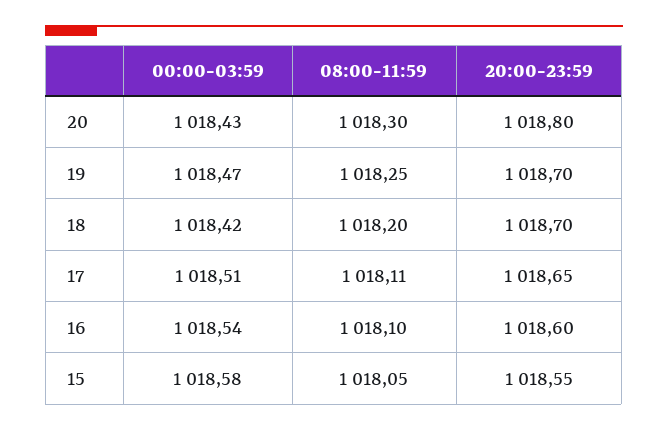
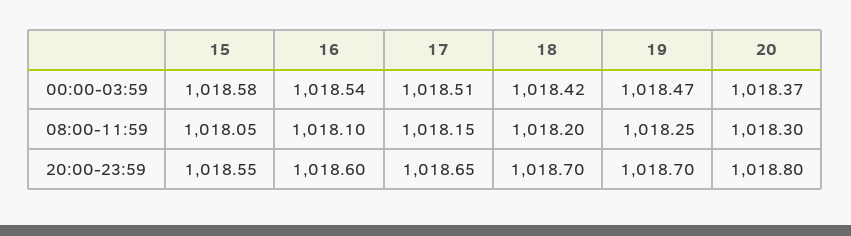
00:00-03:59, 20: 1018.43 -> 1018.37
08:00-11:59, 17: 1018.11 -> 1018.15

